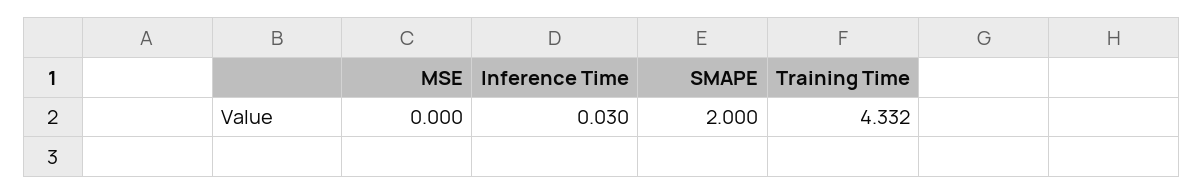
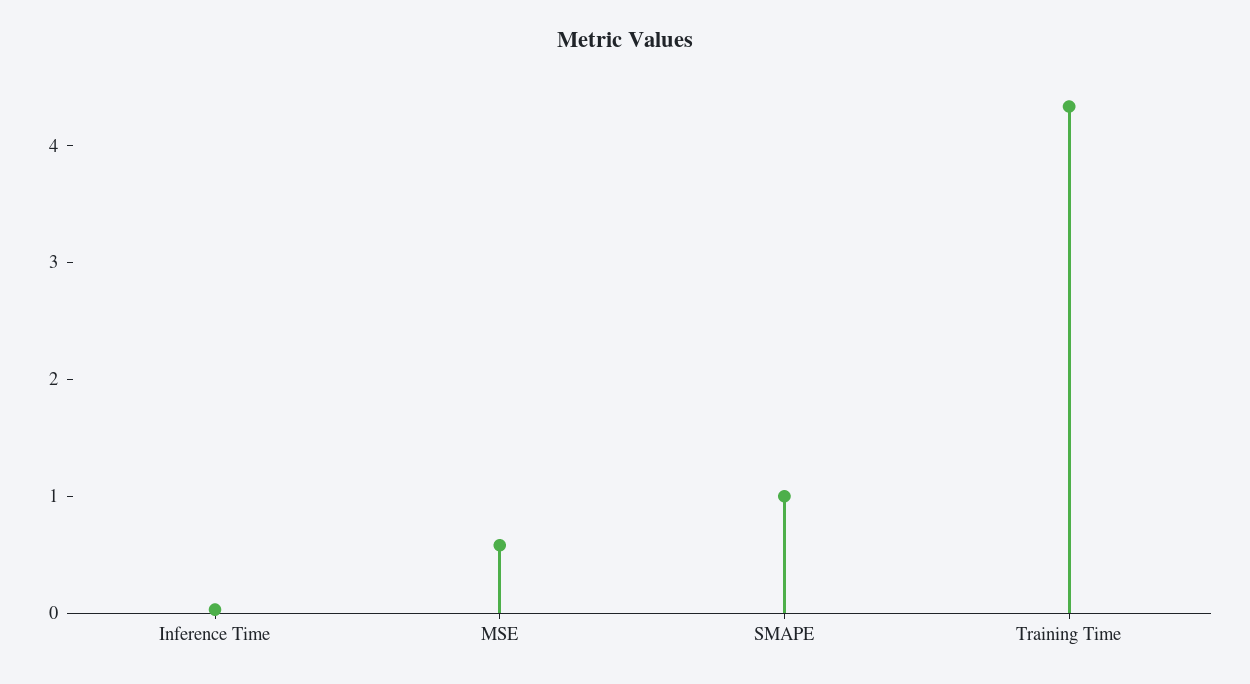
MSE: 0 -> 0.6
SMAPE: 2 -> 1

